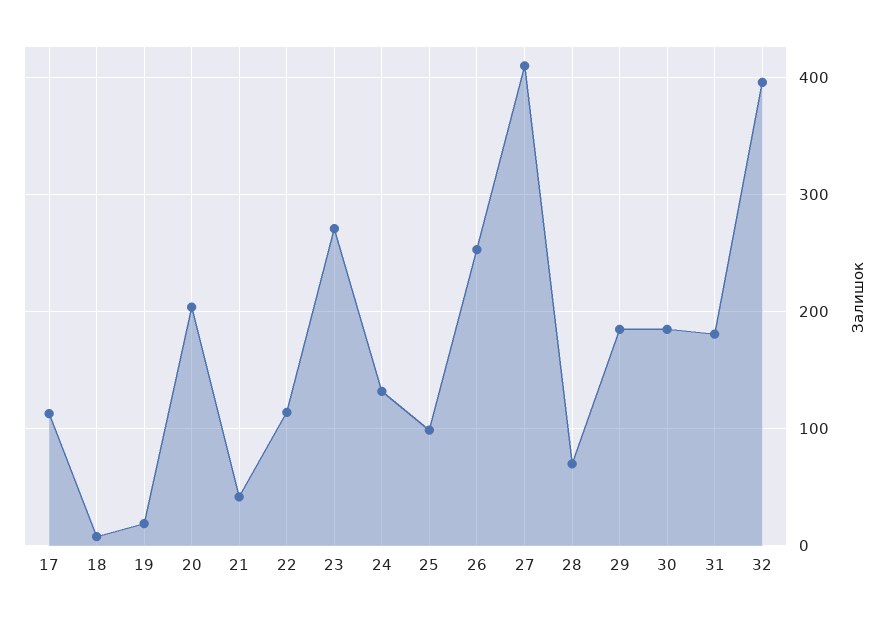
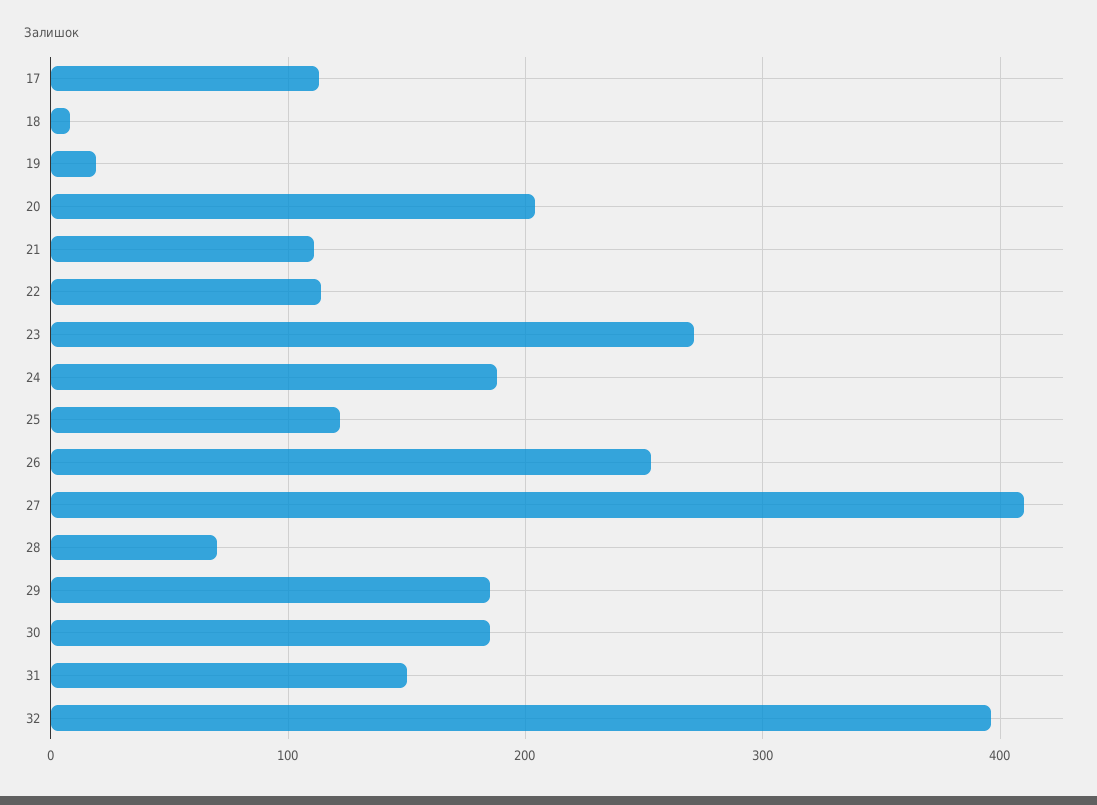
21: 40 -> 110
24: 130 -> 190
25: 100 -> 120
31: 180 -> 150

